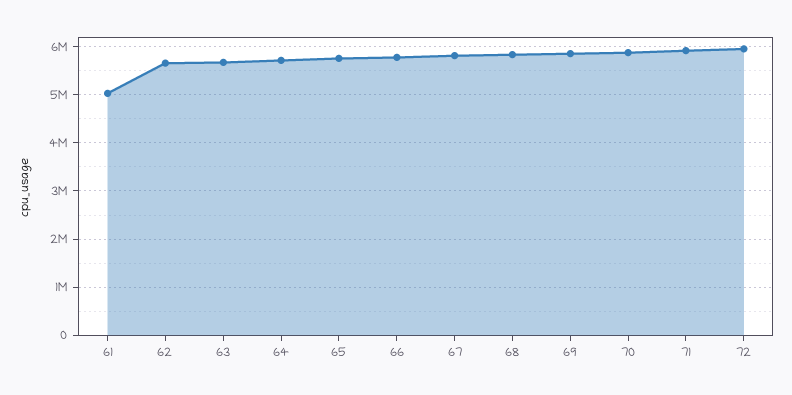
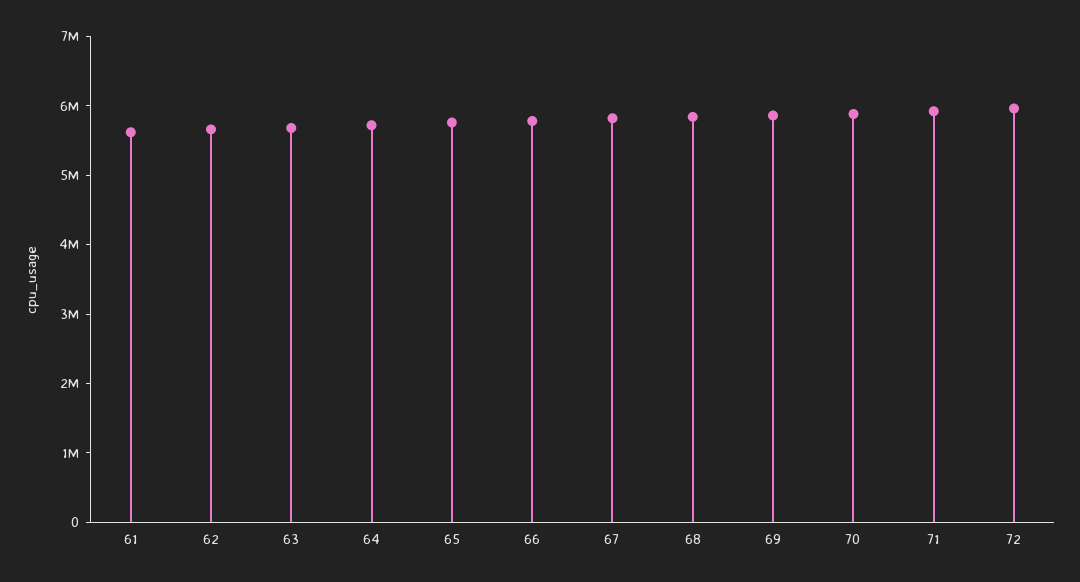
61: 5000000 -> 5600000

